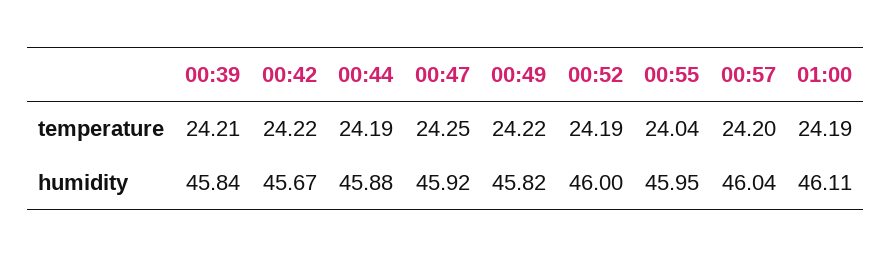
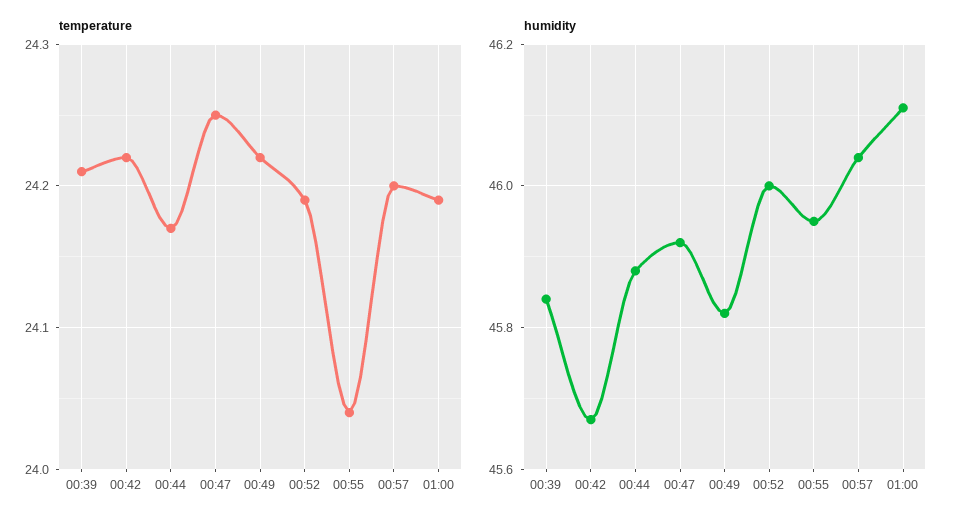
temperature, 00:44: 24.19 -> 24.17

